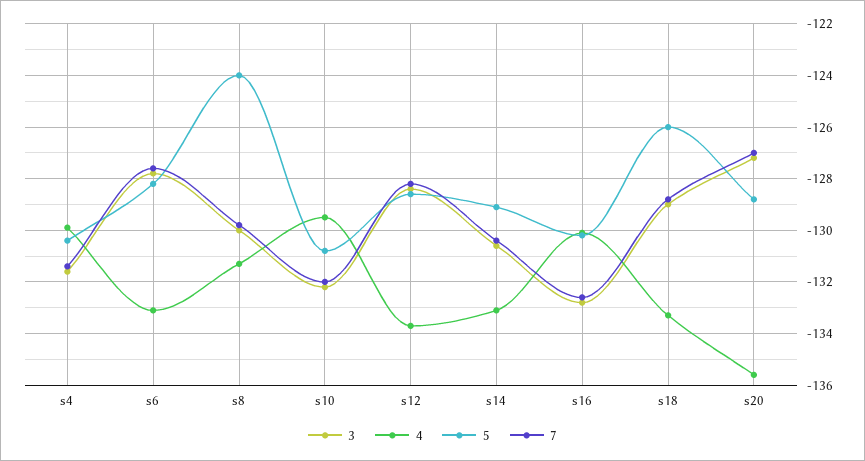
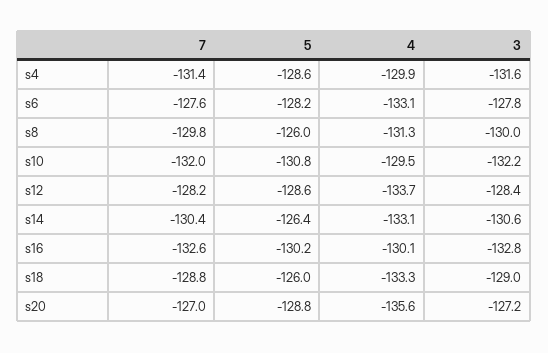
5, s4: -130.5 -> -128.6
5, s8: -124 -> -126
5, s14: -129 -> -126.4

